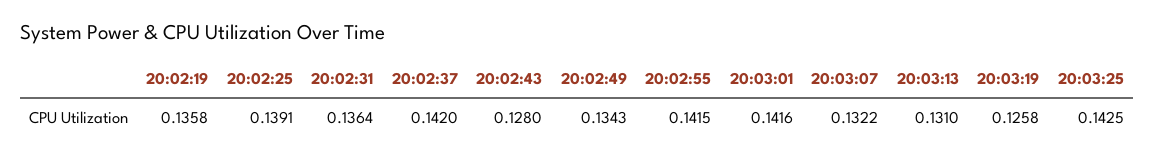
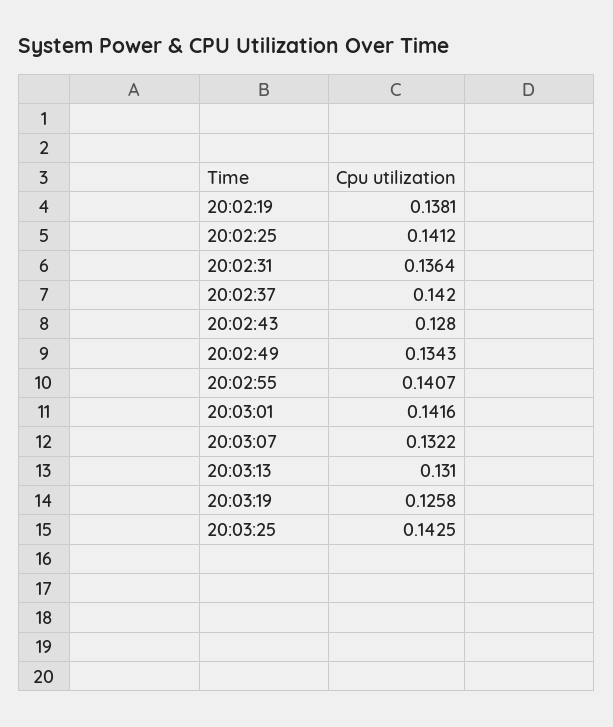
20:02:19: 0.1358 -> 0.1381
20:02:25: 0.1391 -> 0.1412
20:02:55: 0.1415 -> 0.1407

